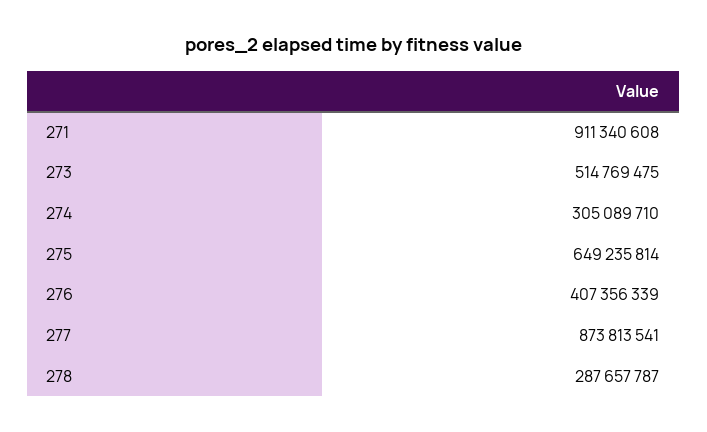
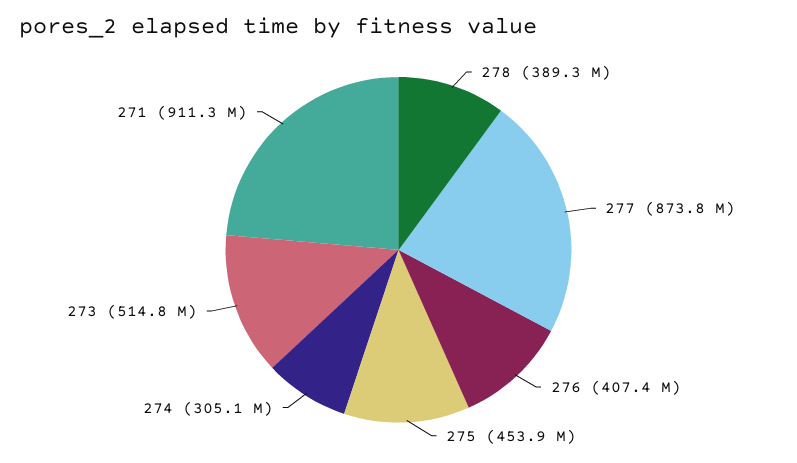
275: 649235814 -> 453900000
278: 287657787 -> 389300000

